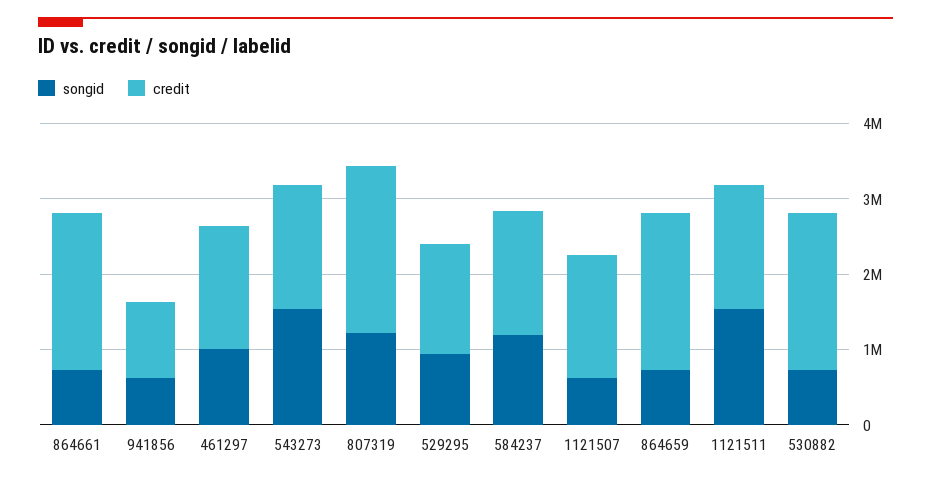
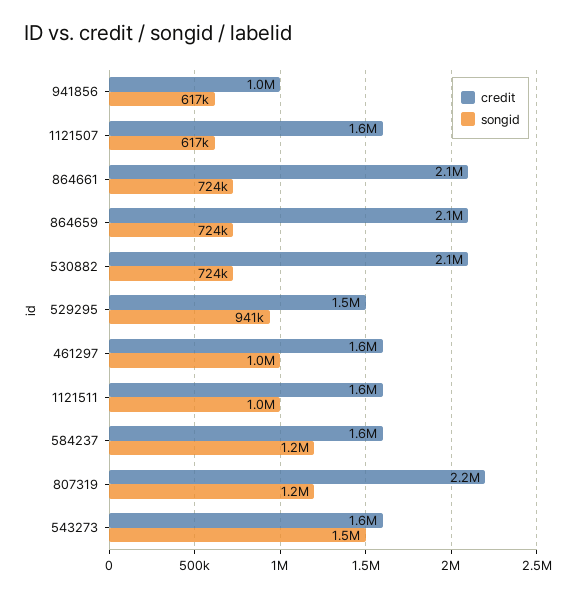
songid, 1121511: 1600000 -> 1000000

